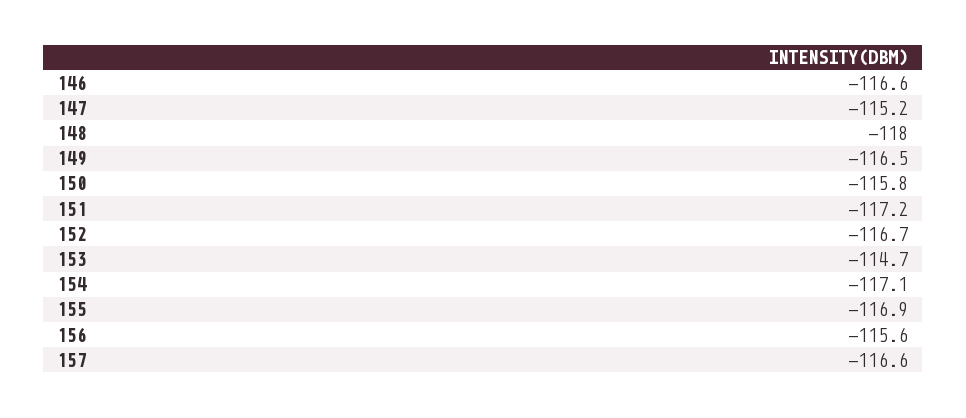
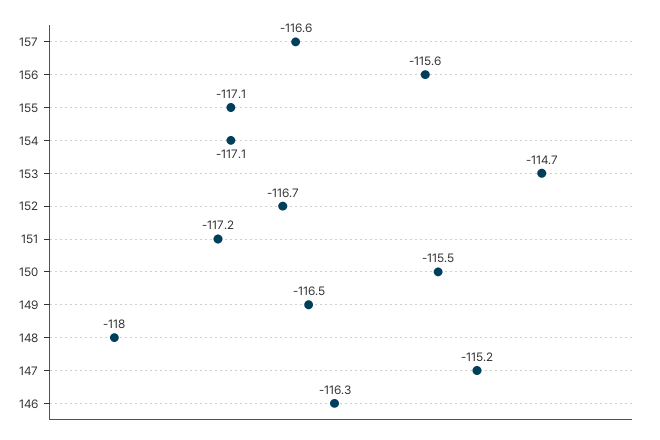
146: -116.6 -> -116.3
150: -115.8 -> -115.5
155: -116.9 -> -117.1

